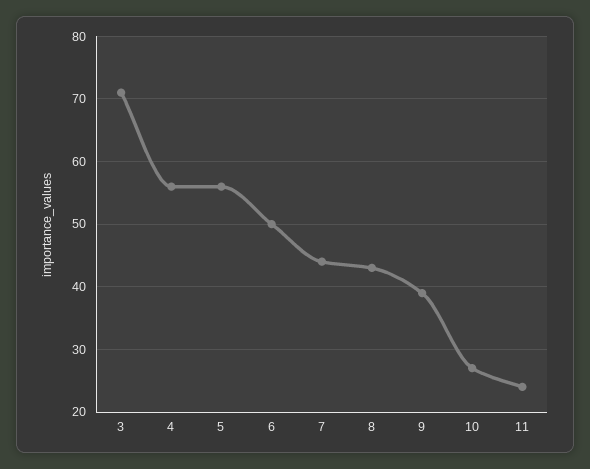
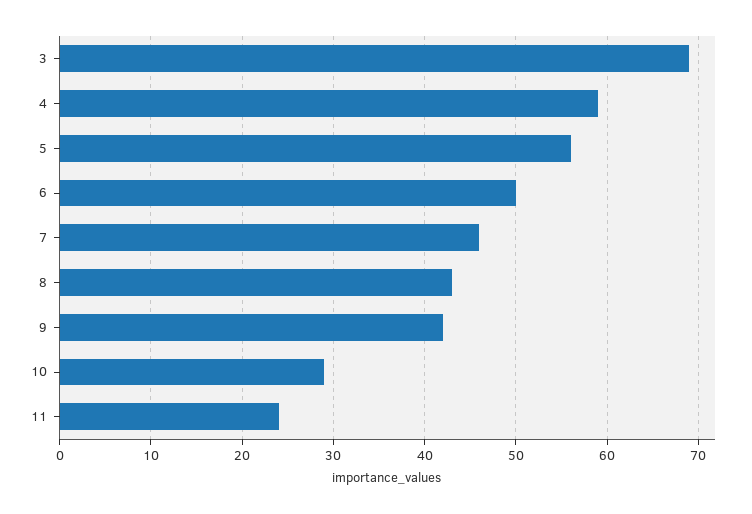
3: 71 -> 69
4: 56 -> 59
7: 44 -> 46
9: 39 -> 42
10: 27 -> 29

